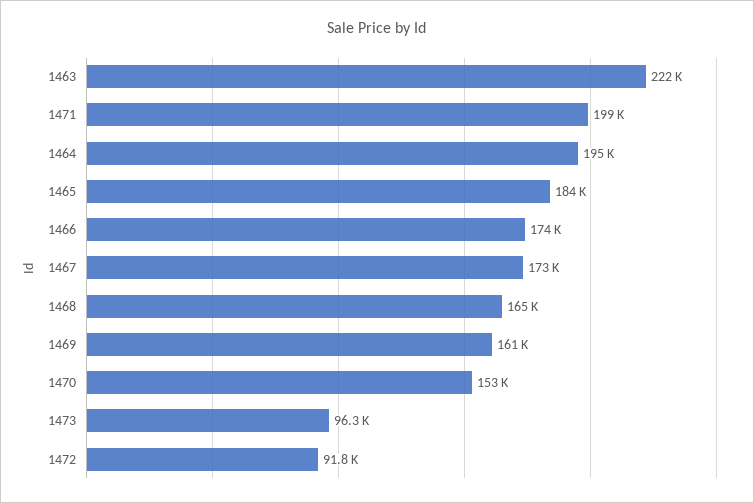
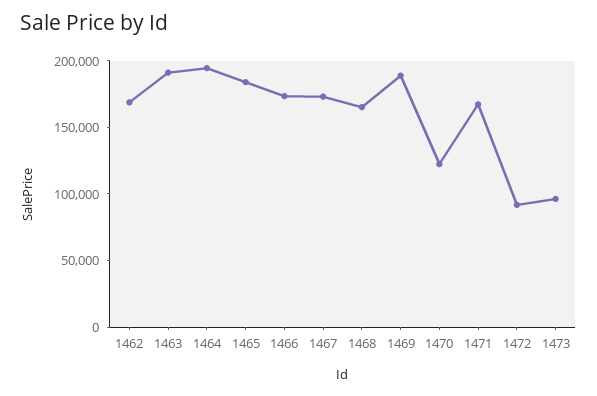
1463: 222000 -> 190000
1471: 199000 -> 170000
1469: 161000 -> 190000
1470: 153000 -> 120000
1462: none -> 170000

